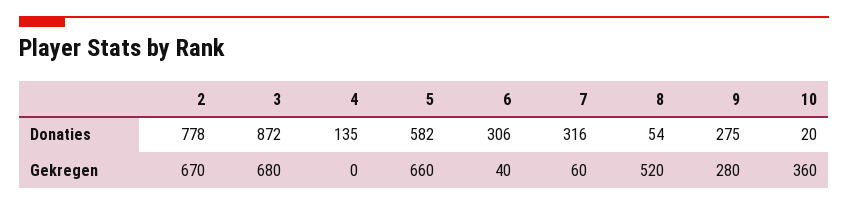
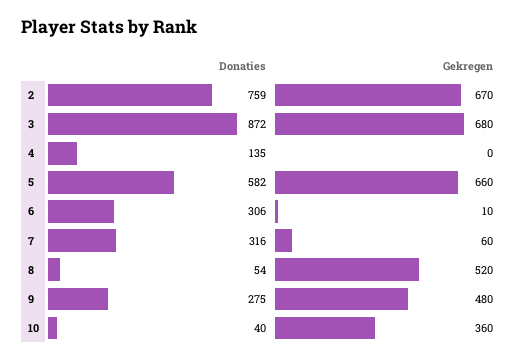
2, Donaties: 778 -> 759
10, Donaties: 20 -> 40
6, Gekregen: 40 -> 10
9, Gekregen: 280 -> 480

